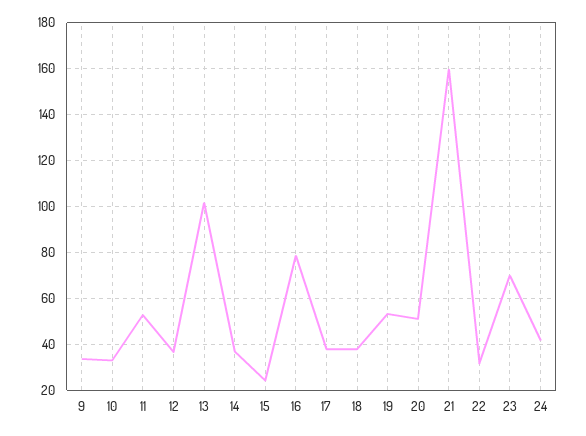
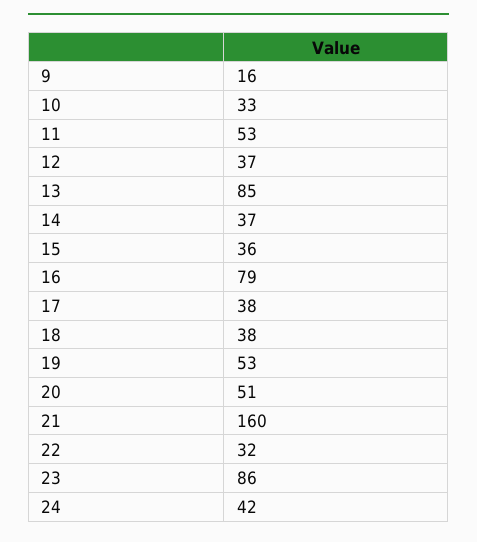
9: 35 -> 16
13: 100 -> 85
15: 25 -> 36
23: 70 -> 86

